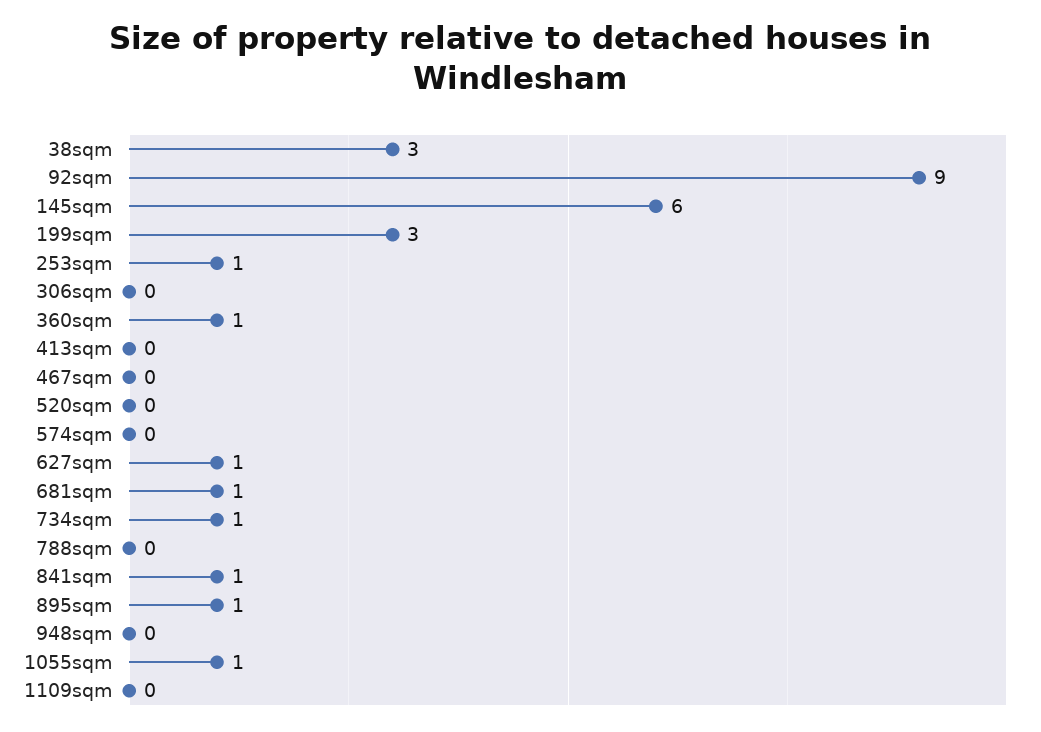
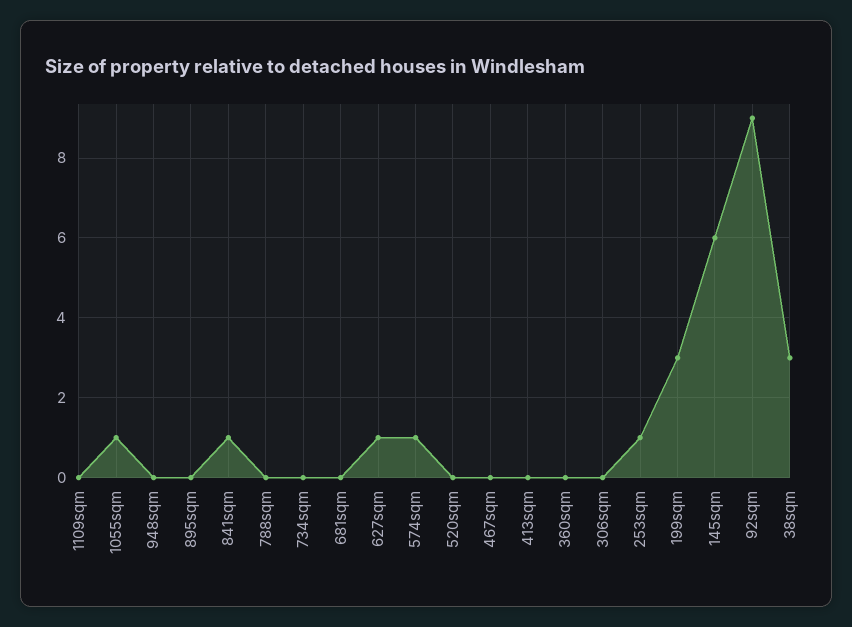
360sqm: 1 -> 0
574sqm: 0 -> 1
681sqm: 1 -> 0
734sqm: 1 -> 0
895sqm: 1 -> 0

